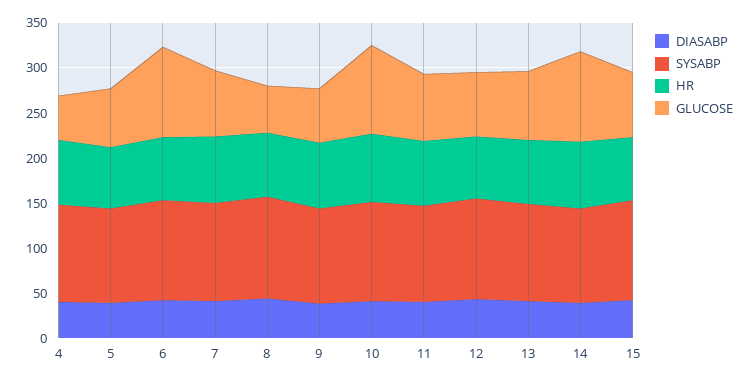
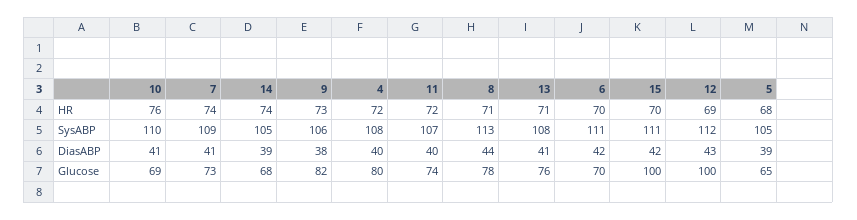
GLUCOSE, 4: 50 -> 80
GLUCOSE, 6: 100 -> 70
GLUCOSE, 8: 50 -> 78
GLUCOSE, 9: 60 -> 82
GLUCOSE, 10: 100 -> 69
GLUCOSE, 12: 70 -> 100
GLUCOSE, 14: 100 -> 68
GLUCOSE, 15: 70 -> 100

